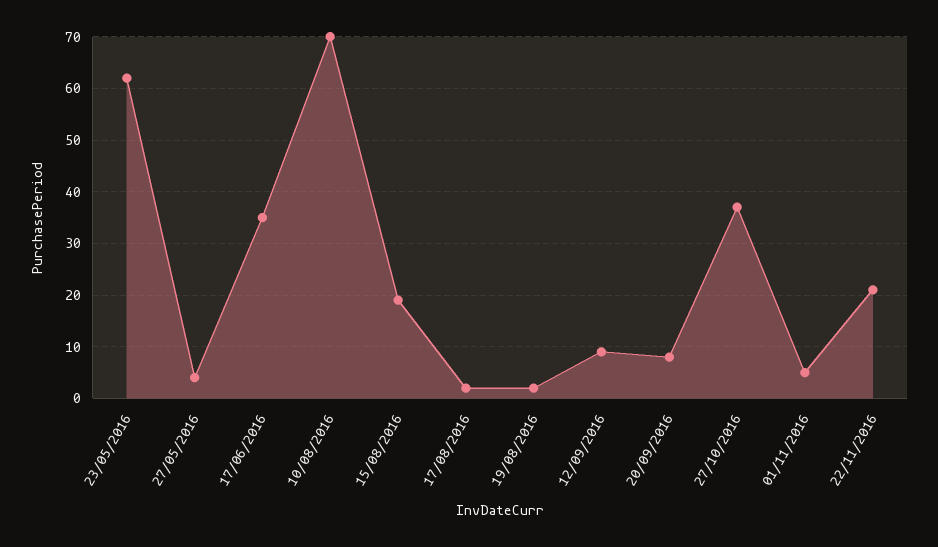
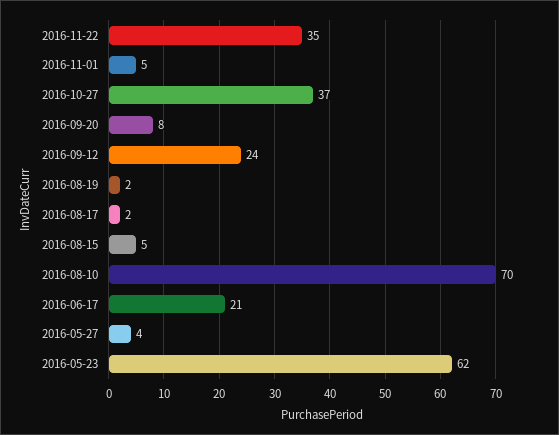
17/06/2016: 35 -> 21
15/08/2016: 20 -> 5
12/09/2016: 10 -> 24
22/11/2016: 20 -> 35

